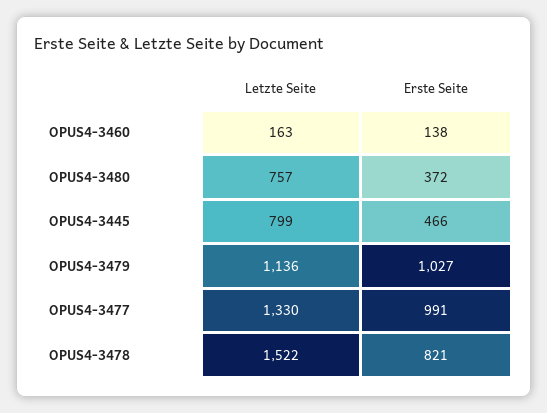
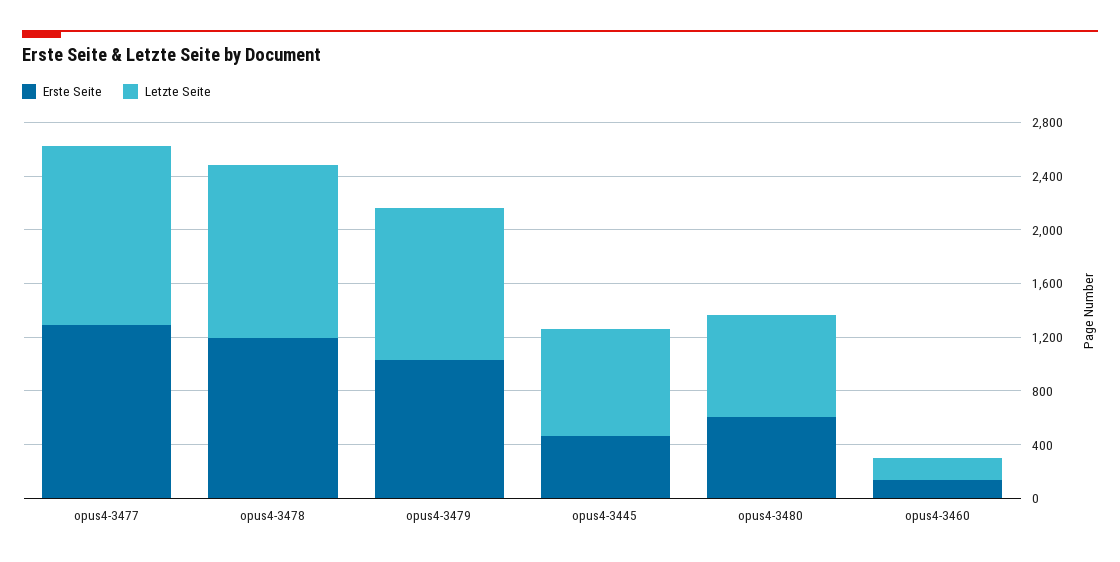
Erste Seite, OPUS4-3480: 372 -> 600
Erste Seite, OPUS4-3477: 991 -> 1300
Letzte Seite, OPUS4-3478: 1522 -> 1300
Erste Seite, OPUS4-3478: 821 -> 1200

